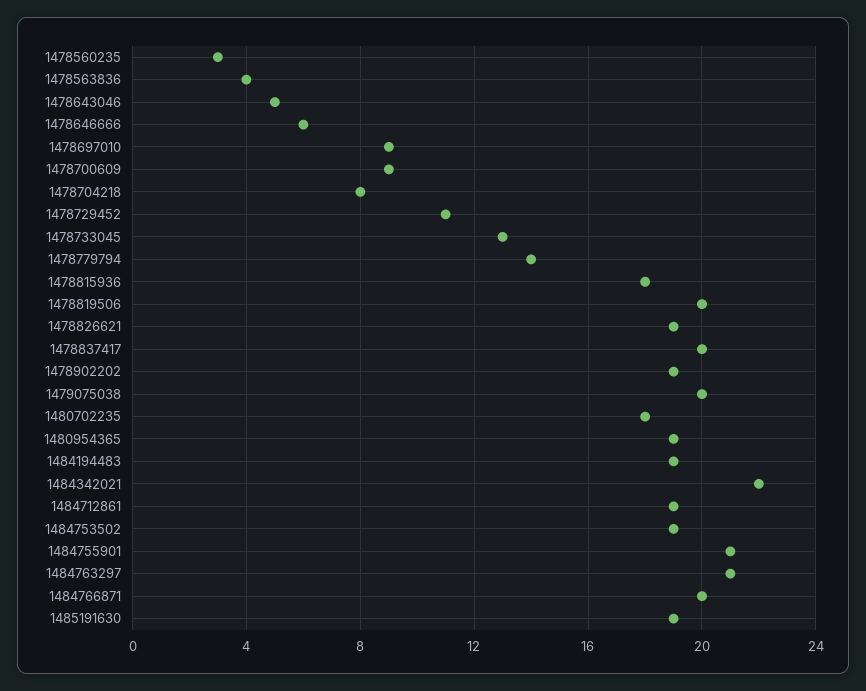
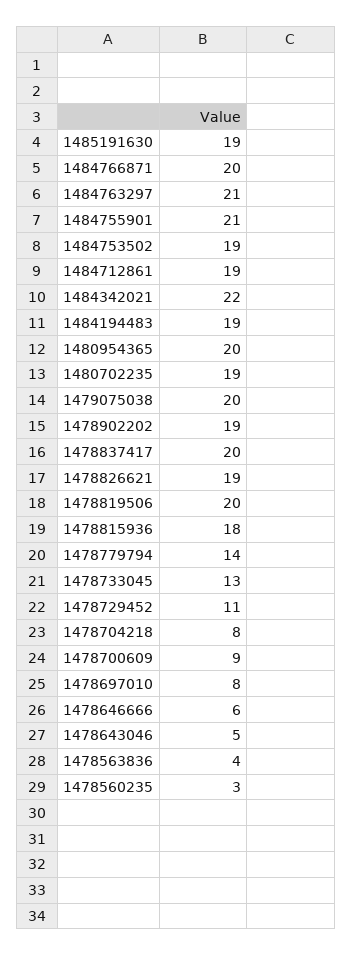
1478697010: 9 -> 8
1480702235: 18 -> 19
1480954365: 19 -> 20

